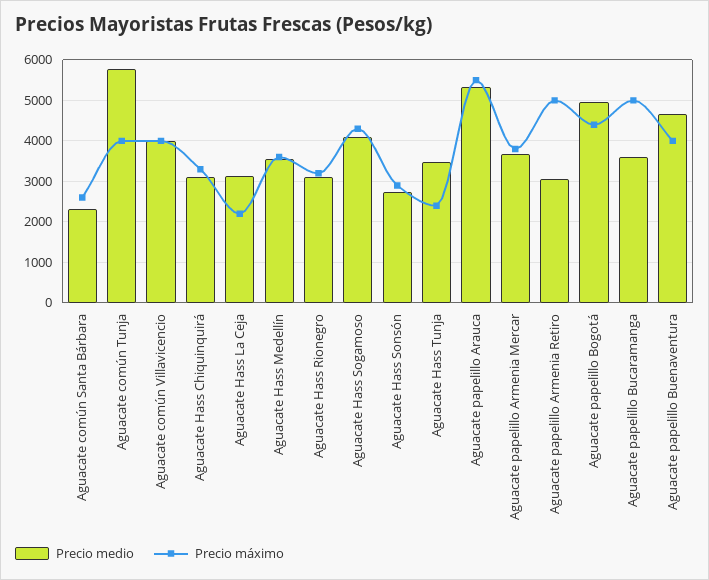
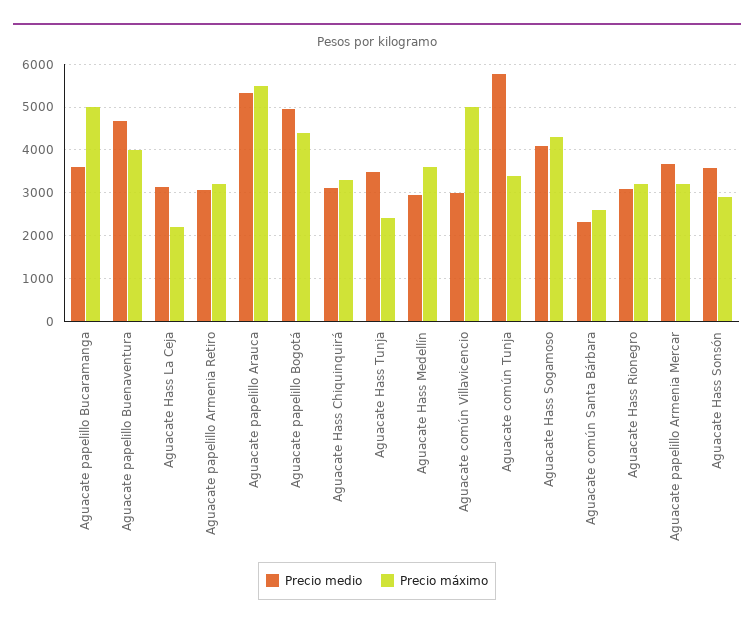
Precio máximo, Aguacate común Tunja: 4000 -> 3400
Precio medio, Aguacate común Villavicencio: 4000 -> 3000
Precio máximo, Aguacate común Villavicencio: 4000 -> 5000
Precio medio, Aguacate Hass Medellín: 3600 -> 3000
Precio medio, Aguacate Hass Sonsón: 2800 -> 3600
Precio máximo, Aguacate papelillo Armenia Mercar: 3800 -> 3200
Precio máximo, Aguacate papelillo Armenia Retiro: 5000 -> 3200

